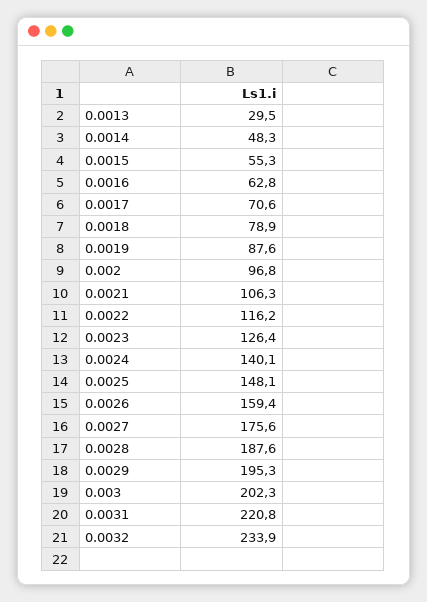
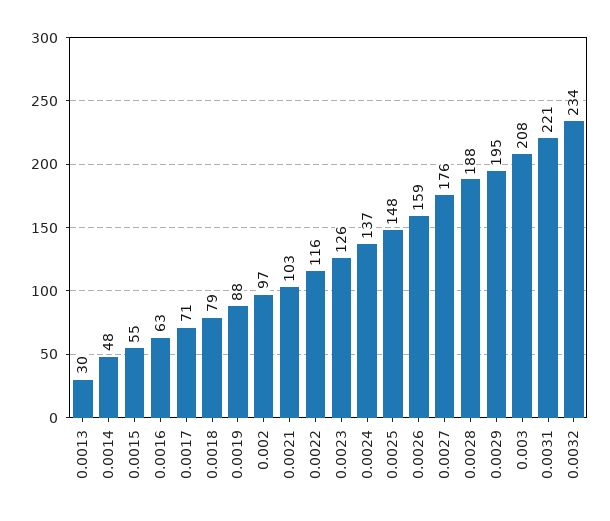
0.0021: 106.3 -> 103
0.0024: 140.1 -> 137
0.003: 202.3 -> 208

